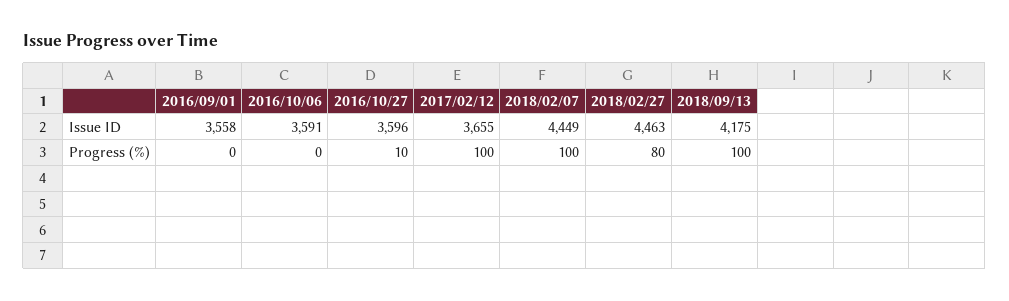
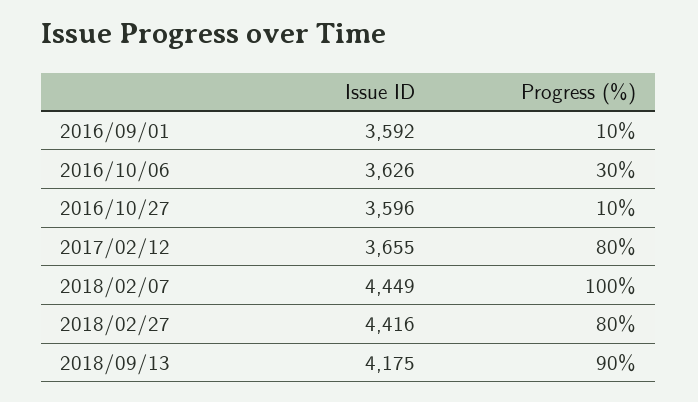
2016/09/01, Issue ID: 3558 -> 3592
2016/10/06, Issue ID: 3591 -> 3626
2018/02/27, Issue ID: 4463 -> 4416
2016/09/01, Progress (%): 0 -> 10
2016/10/06, Progress (%): 0 -> 30
2017/02/12, Progress (%): 100 -> 80
2018/09/13, Progress (%): 100 -> 90

